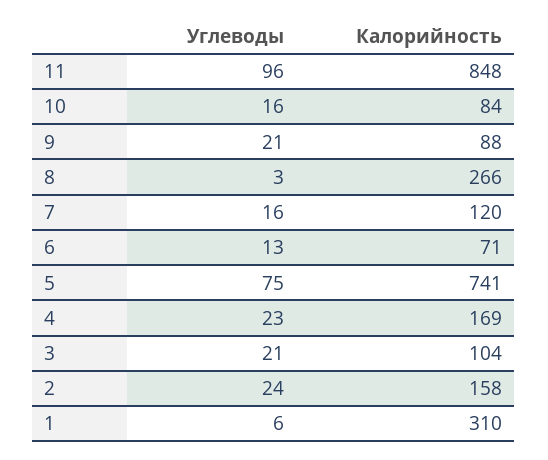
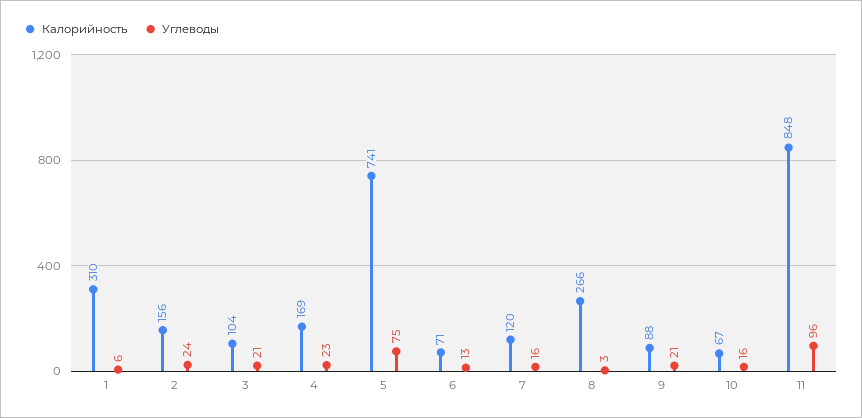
Калорийность, 10: 84 -> 67
Калорийность, 2: 158 -> 156

